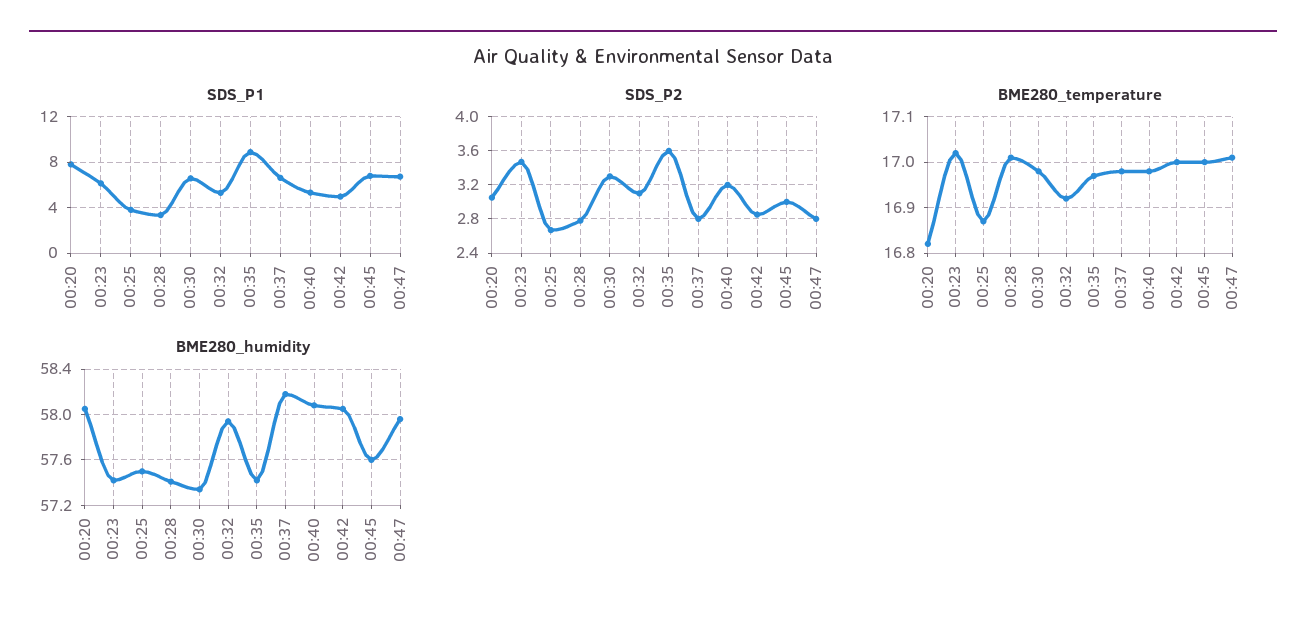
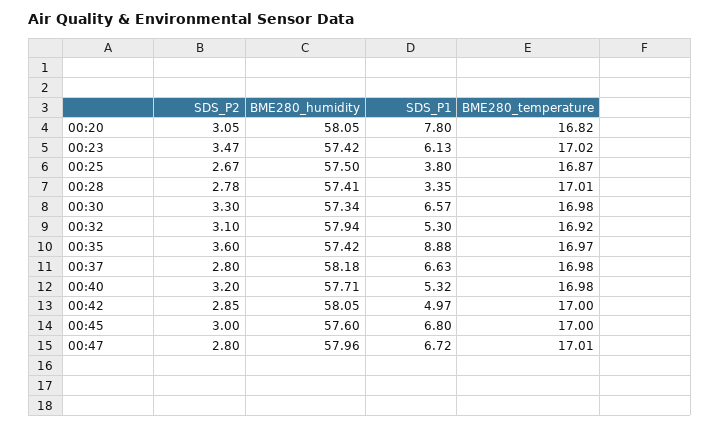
BME280_humidity, 00:40: 58.1 -> 57.71

